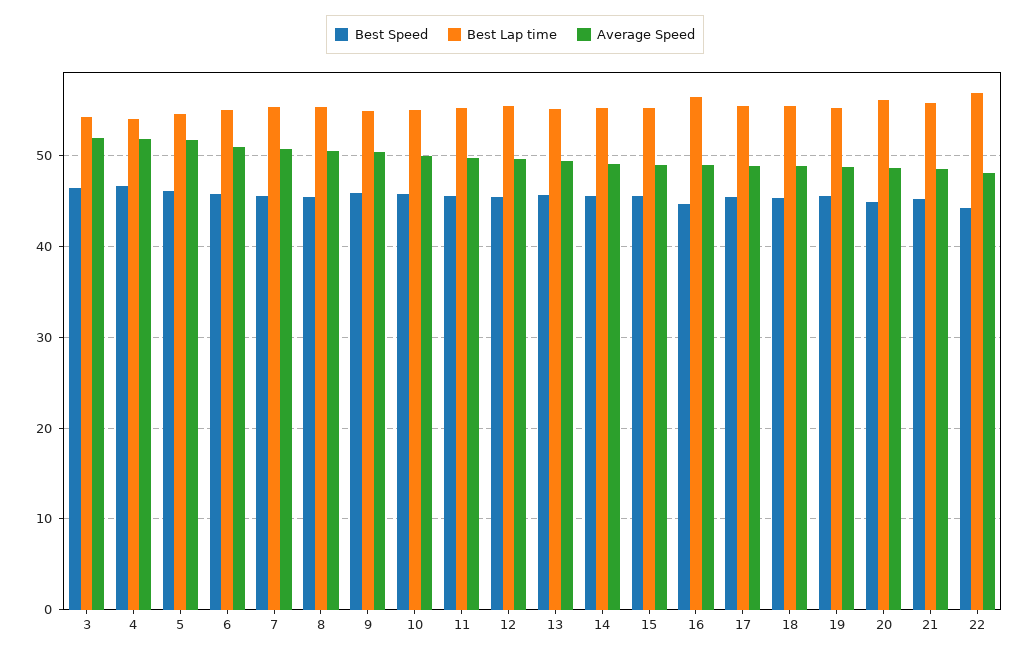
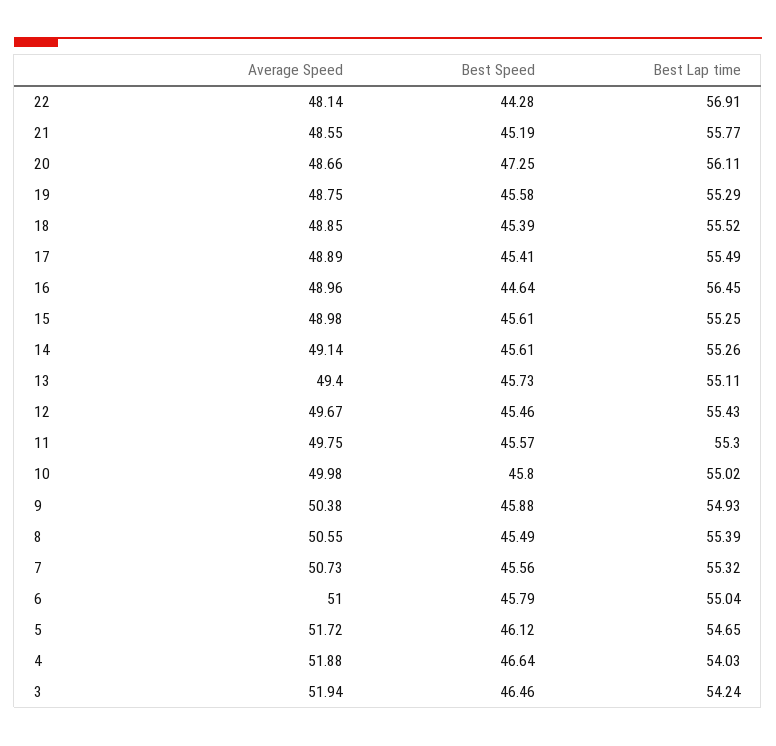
Best Speed, 20: 45 -> 47.25

